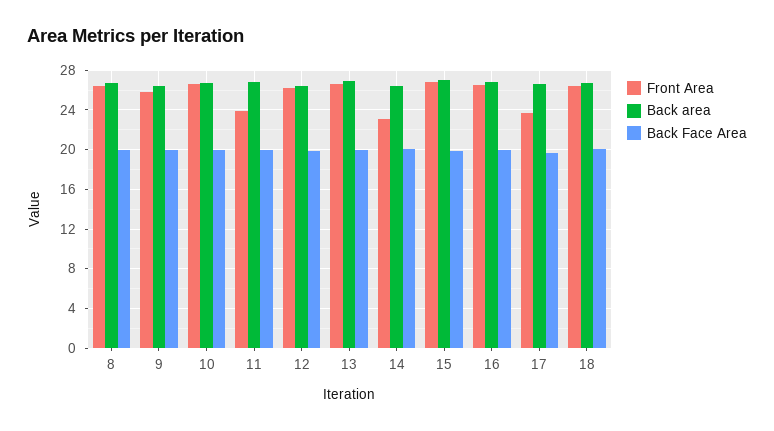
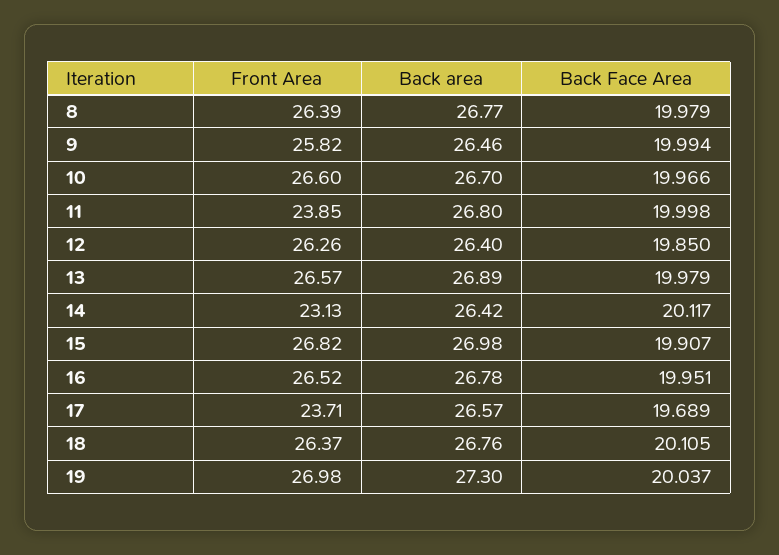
Front Area, 19: none -> 26.98
Back area, 19: none -> 27.3
Back Face Area, 19: none -> 20.037

